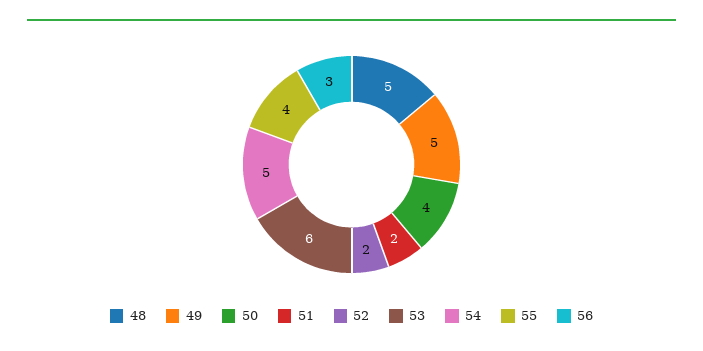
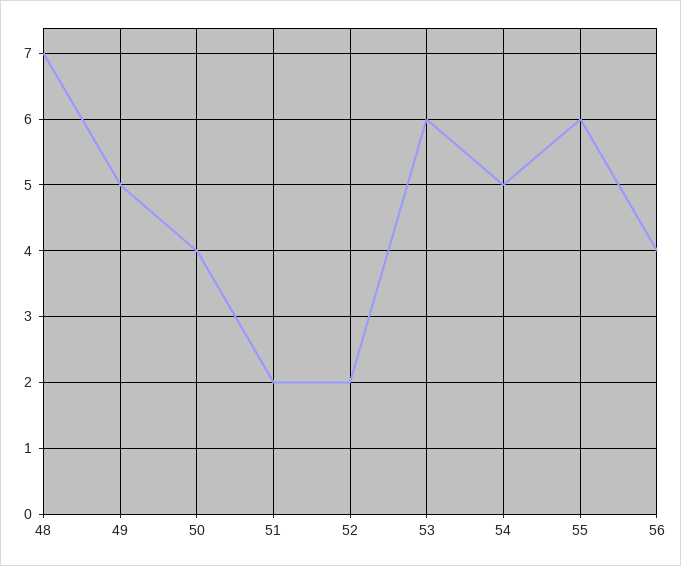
48: 5 -> 7
55: 4 -> 6
56: 3 -> 4

